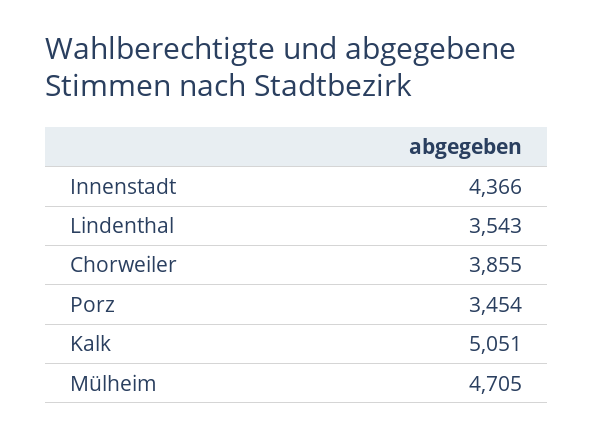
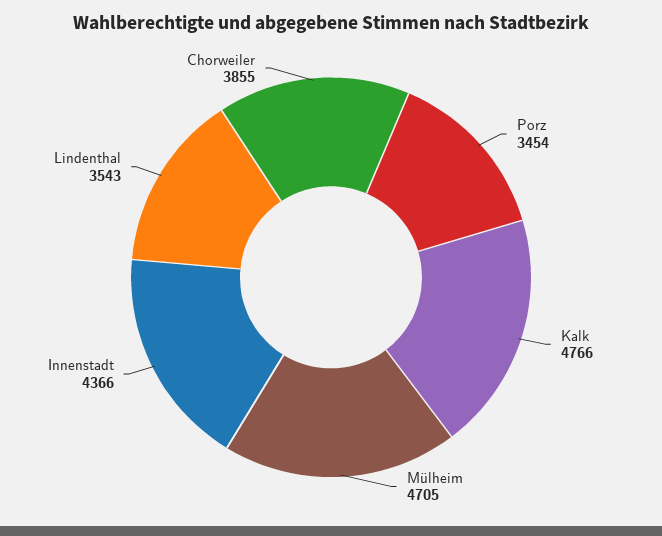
Kalk: 5051 -> 4766

